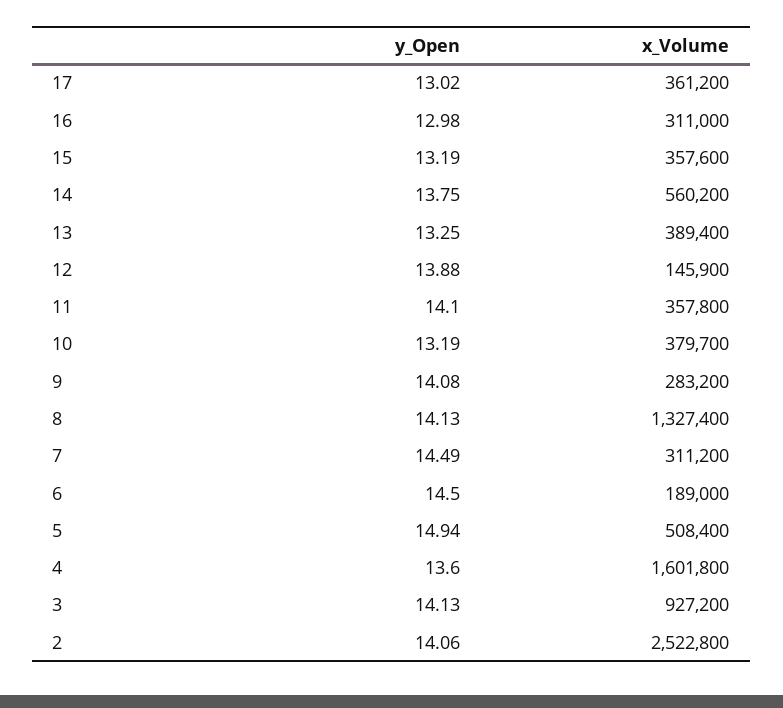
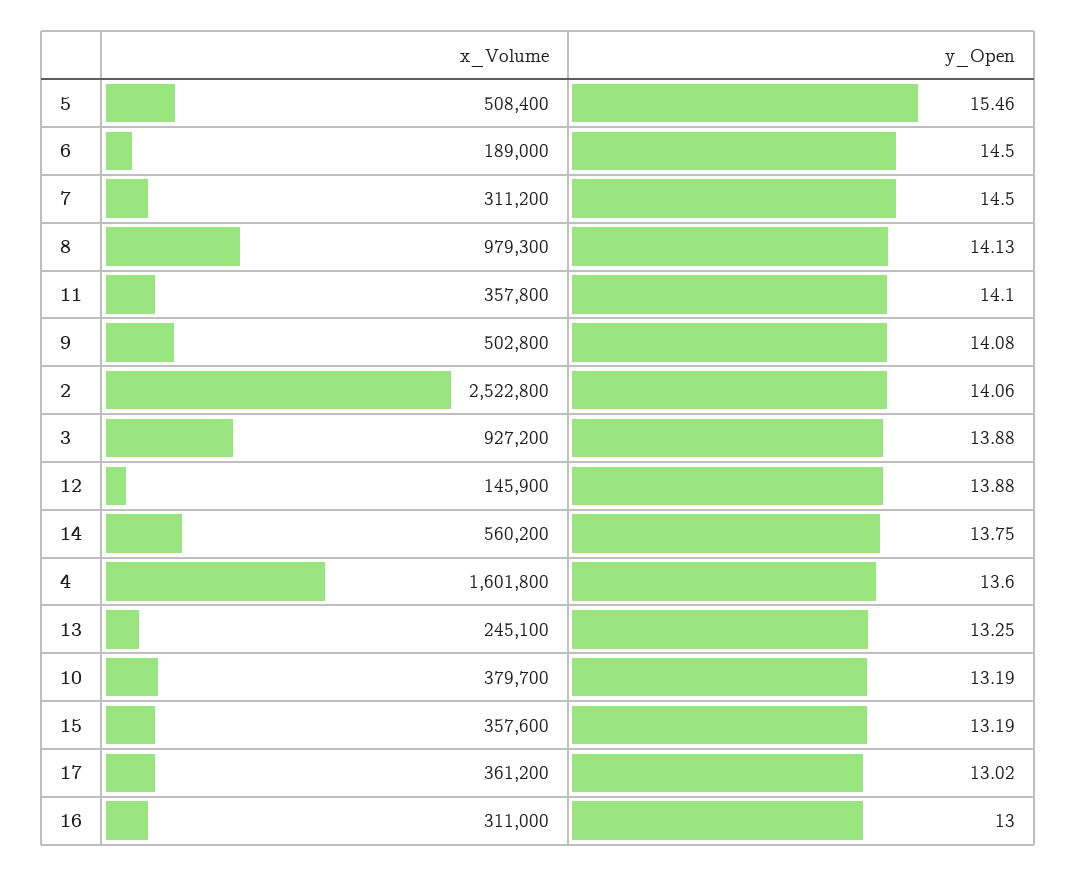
y_Open, 16: 12.98 -> 13
x_Volume, 13: 389400 -> 245100
x_Volume, 9: 283200 -> 502800
x_Volume, 8: 1327400 -> 979300
y_Open, 7: 14.49 -> 14.5
y_Open, 5: 14.94 -> 15.46
y_Open, 3: 14.13 -> 13.88

